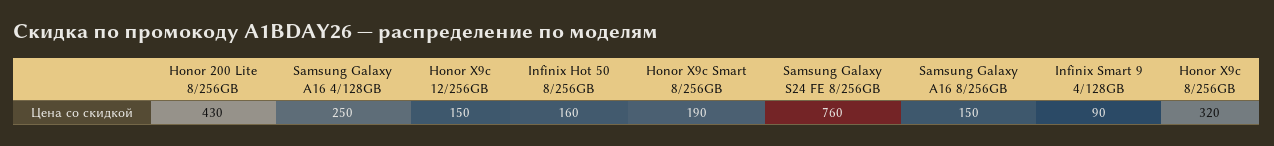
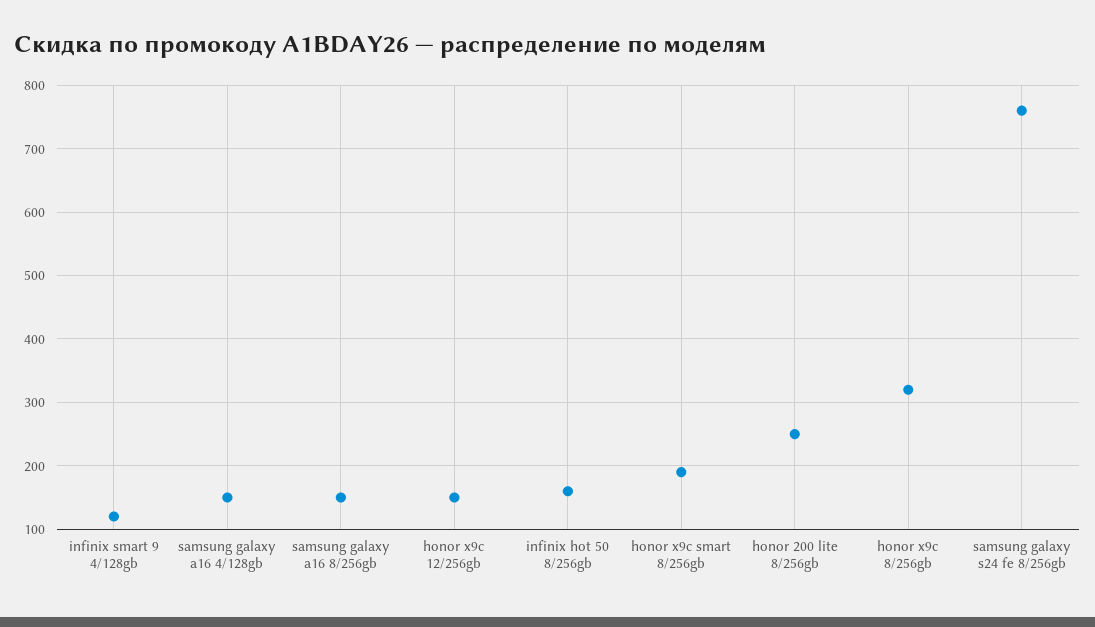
Honor 200 Lite 8/256GB: 430 -> 250
Samsung Galaxy A16 4/128GB: 250 -> 150
Infinix Smart 9 4/128GB: 90 -> 120

